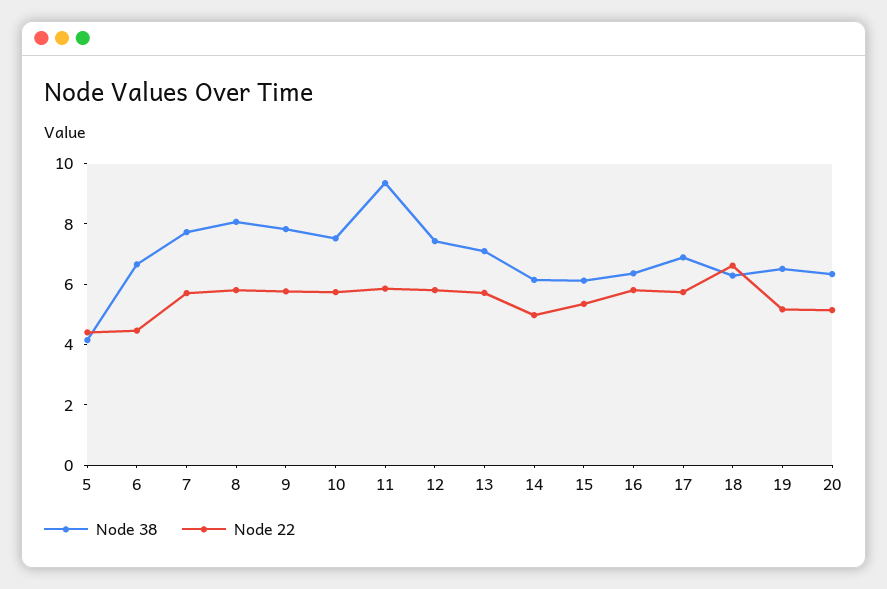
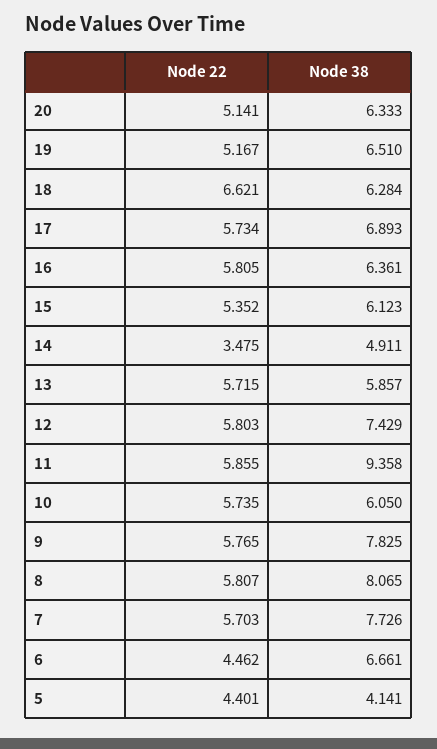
Node 38, 10: 7.5 -> 6.05
Node 38, 13: 7 -> 5.857
Node 38, 14: 6 -> 4.911
Node 22, 14: 5 -> 3.475

